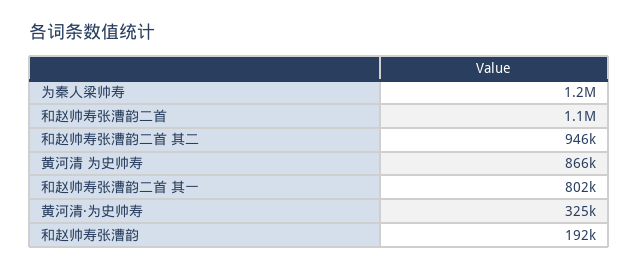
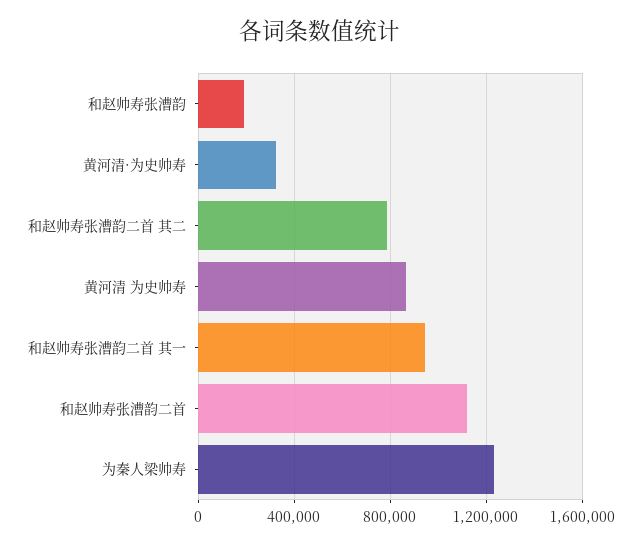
和赵帅寿张漕韵二首 其二: 946000 -> 800000
和赵帅寿张漕韵二首 其一: 802000 -> 950000

